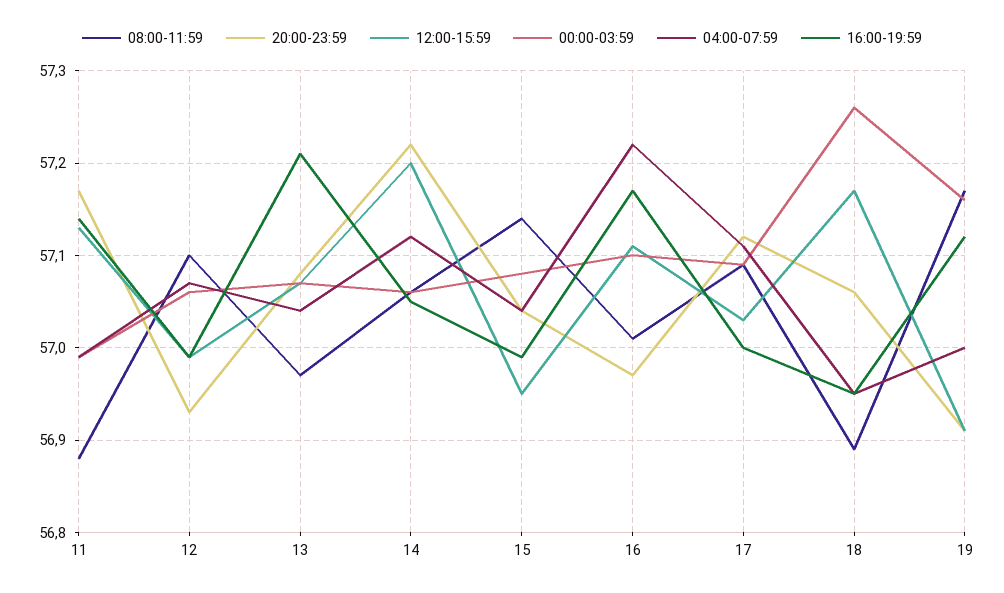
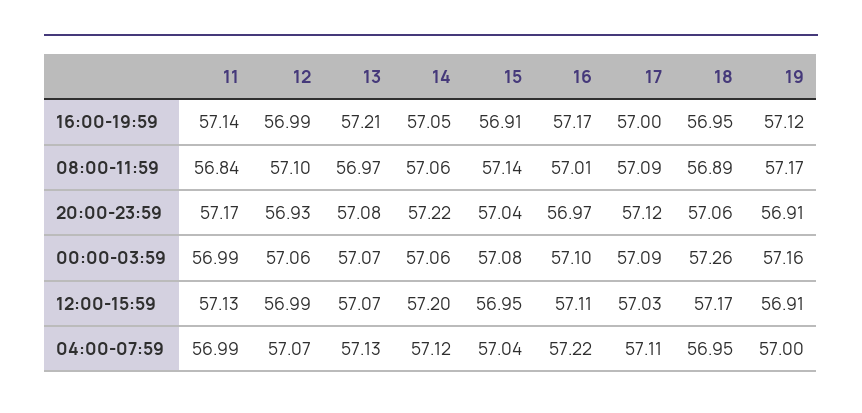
08:00-11:59, 11: 56.88 -> 56.84
04:00-07:59, 13: 57.04 -> 57.13
16:00-19:59, 15: 56.99 -> 56.91

